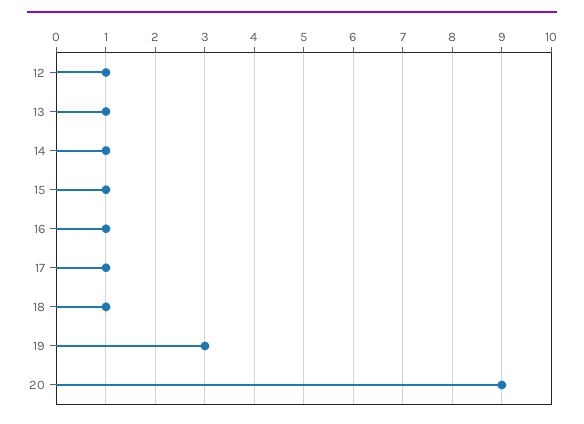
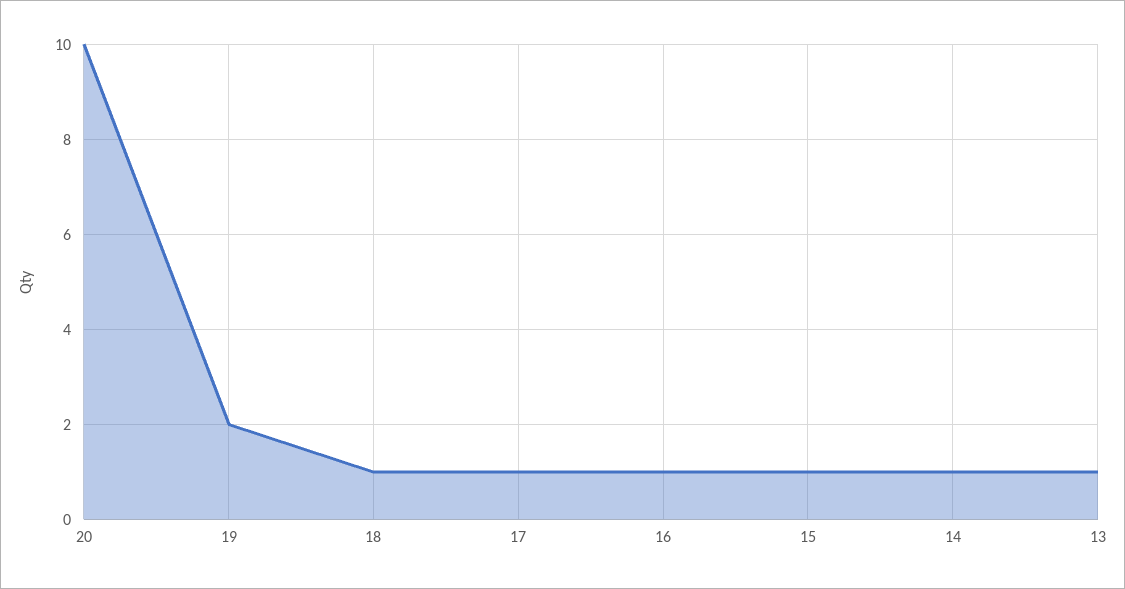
12: 1 -> none
19: 3 -> 2
20: 9 -> 10

